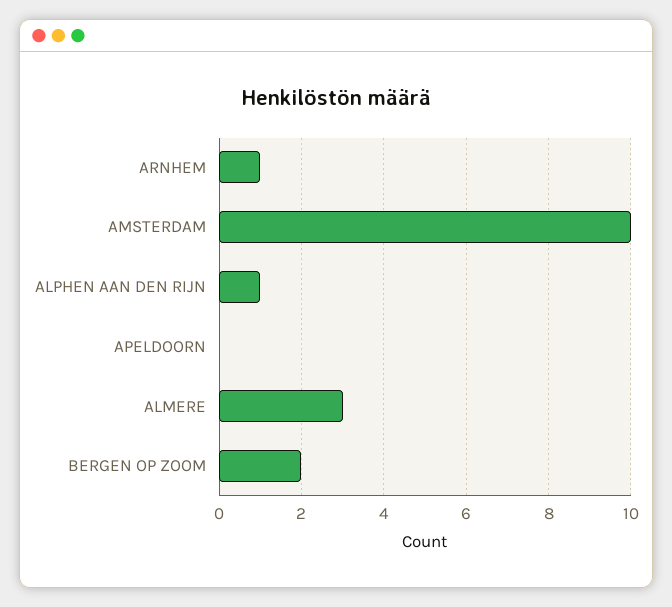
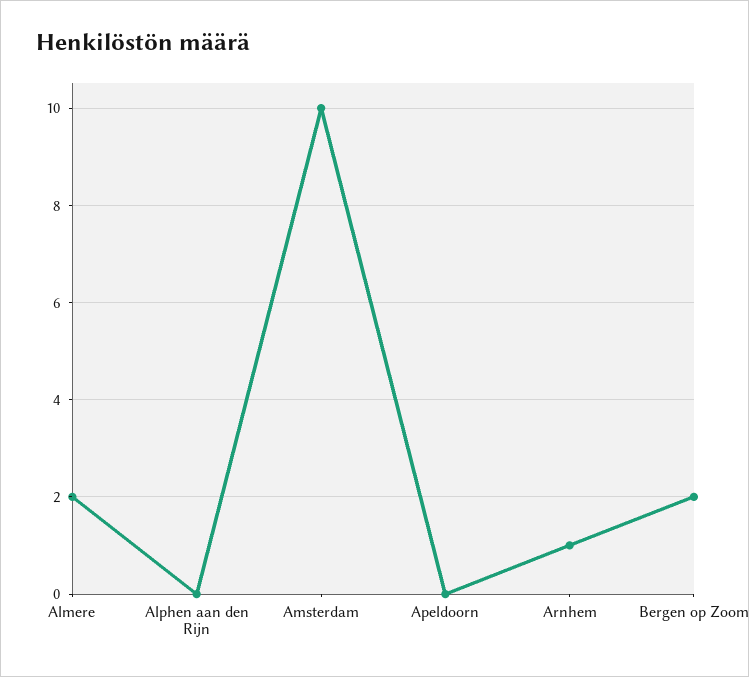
ALPHEN AAN DEN RIJN: 1 -> 0
ALMERE: 3 -> 2

